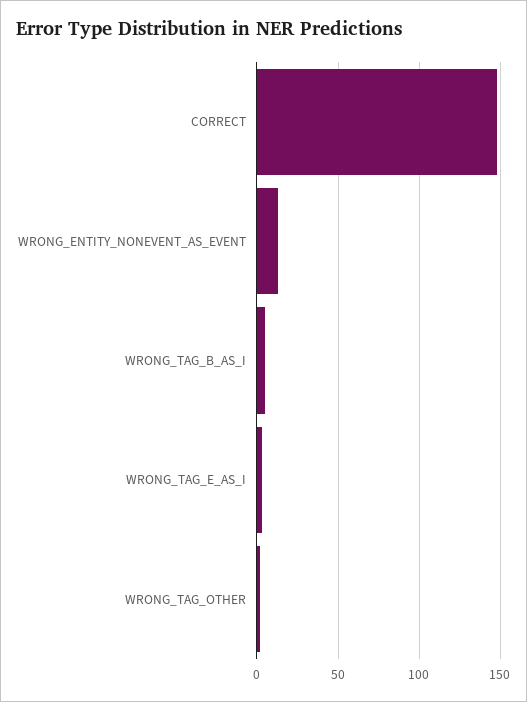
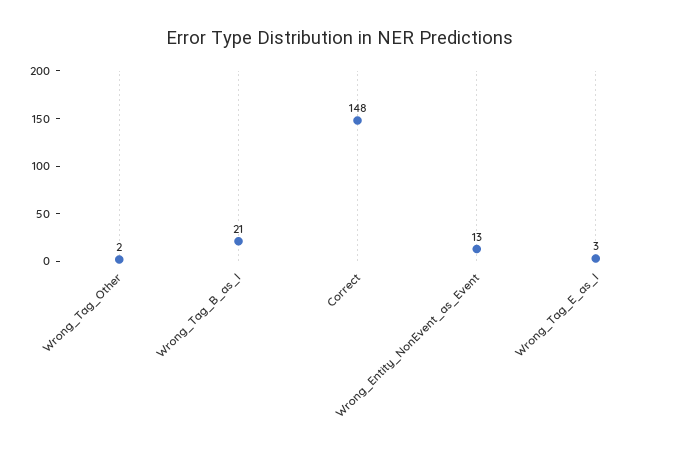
WRONG_TAG_B_AS_I: 5 -> 21

